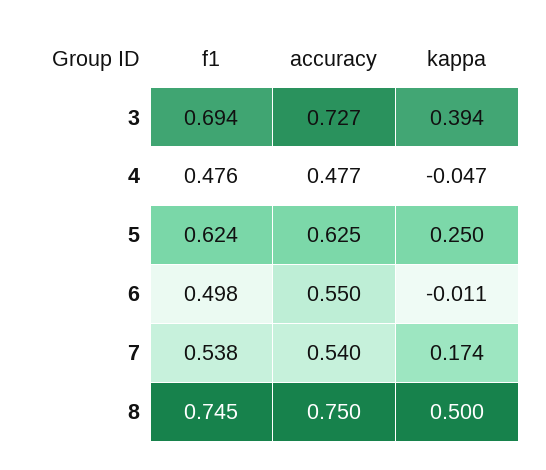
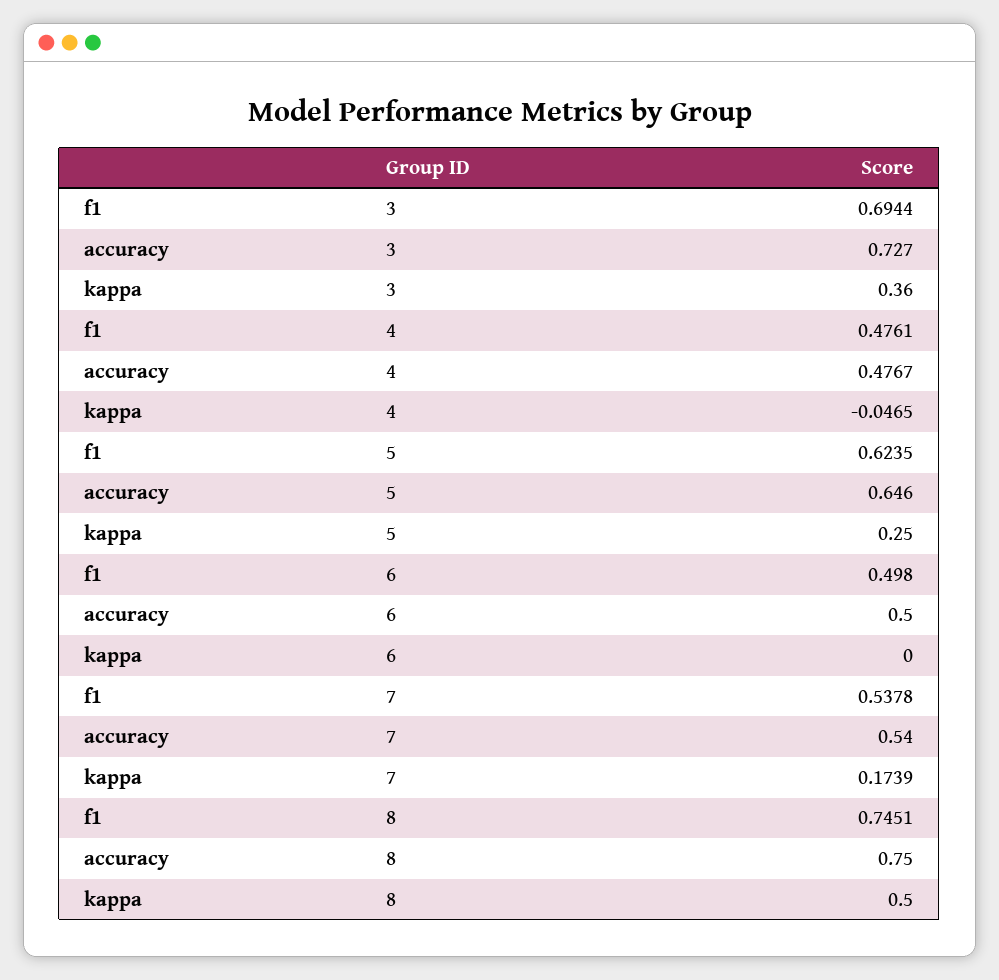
kappa, 3: 0.394 -> 0.36
accuracy, 5: 0.625 -> 0.646
accuracy, 6: 0.55 -> 0.5
kappa, 6: -0.011 -> 0

